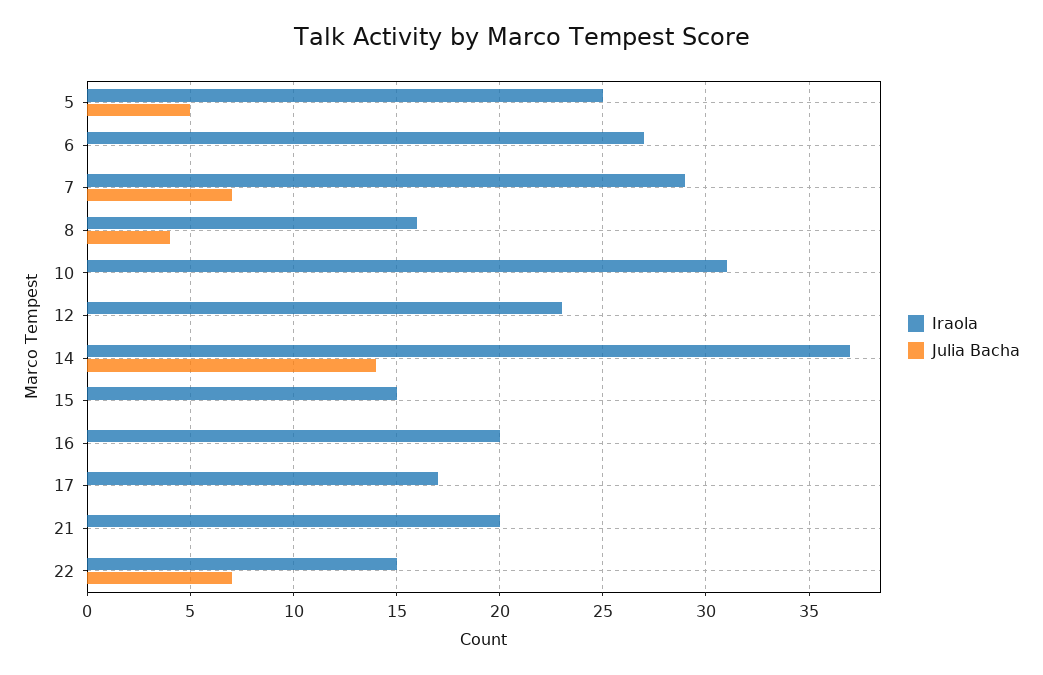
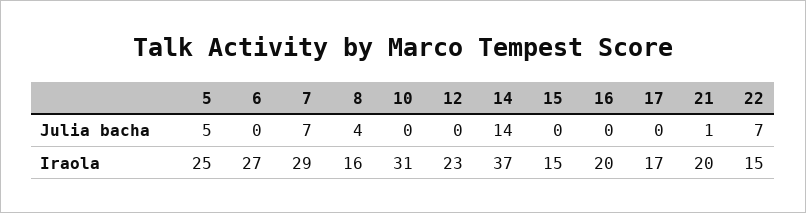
Julia Bacha, 21: 0 -> 1

